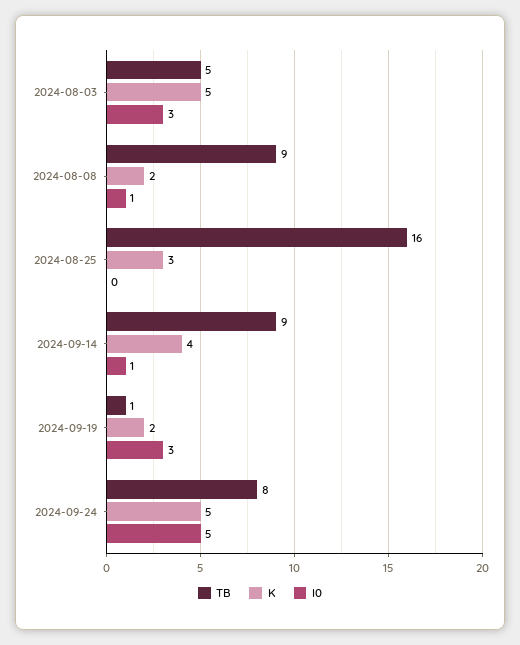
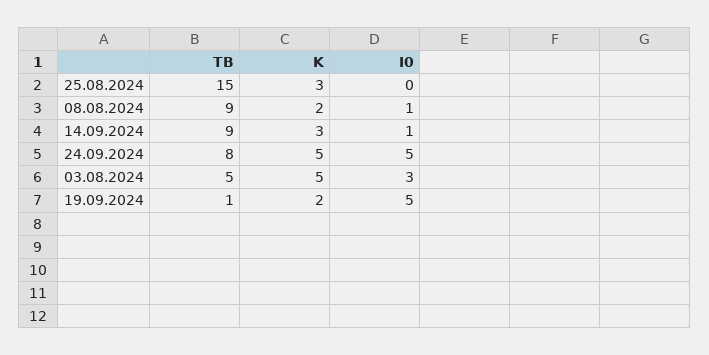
TB, 2024-08-25: 16 -> 15
K, 2024-09-14: 4 -> 3
I0, 2024-09-19: 3 -> 5

